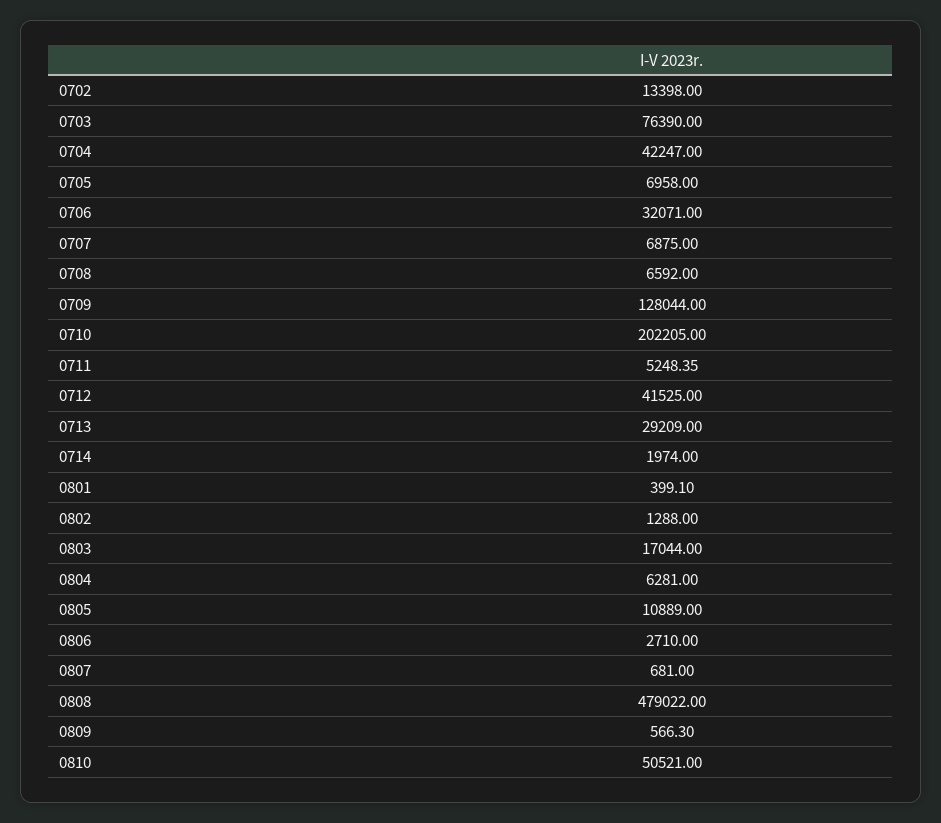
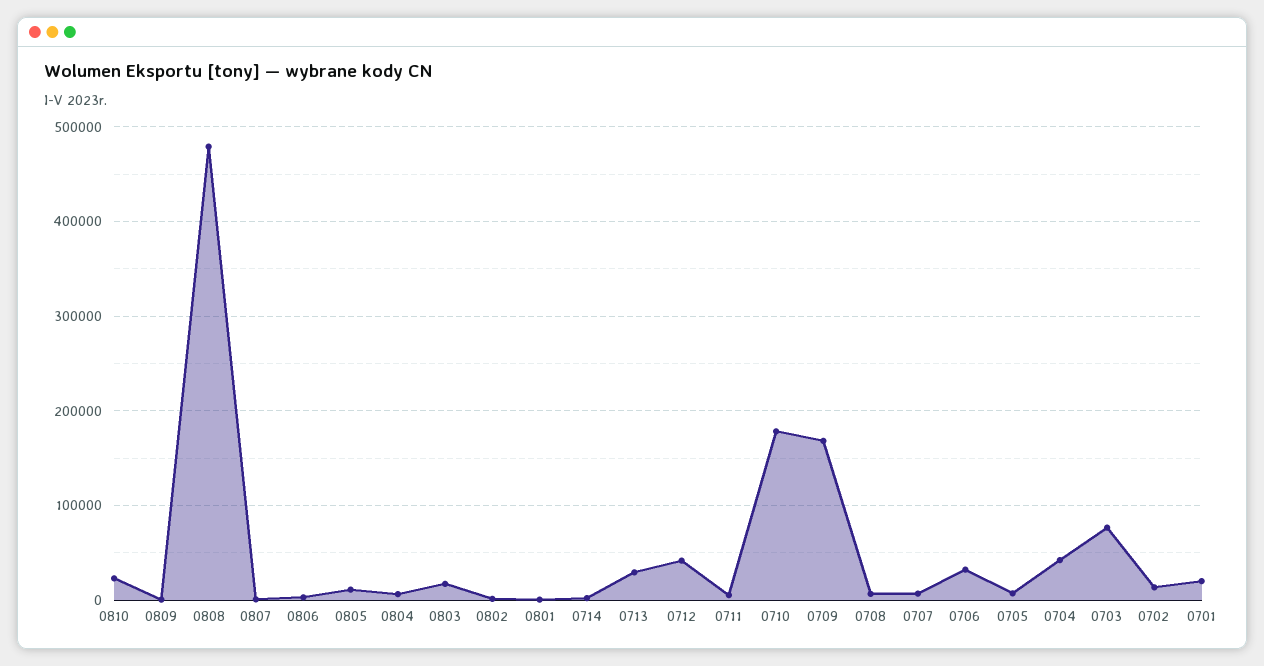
0709: 128044 -> 170000
0710: 202205 -> 180000
0810: 50521 -> 20000
0701: none -> 20000

